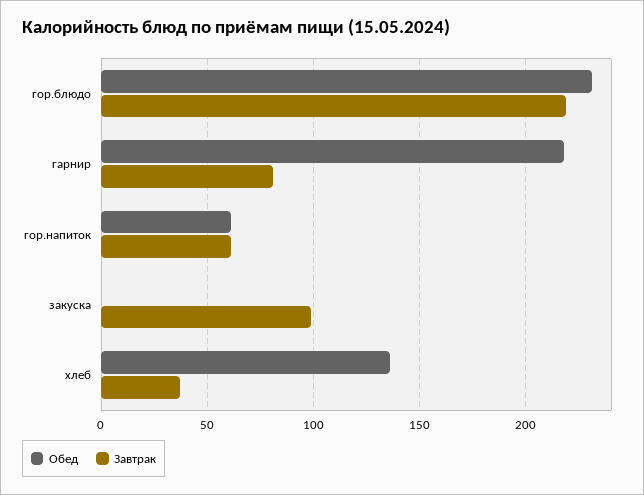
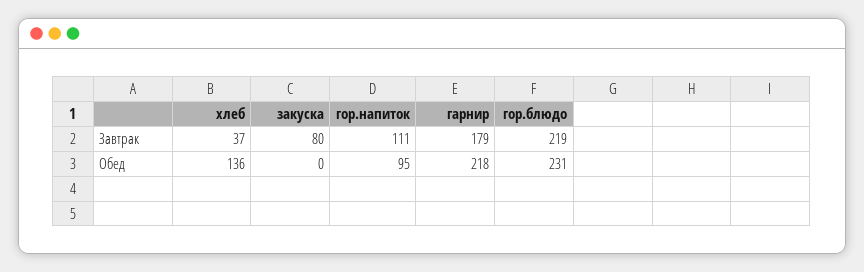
Завтрак, гарнир: 80 -> 179
Обед, гор.напиток: 60 -> 95
Завтрак, гор.напиток: 60 -> 111
Завтрак, закуска: 100 -> 80

